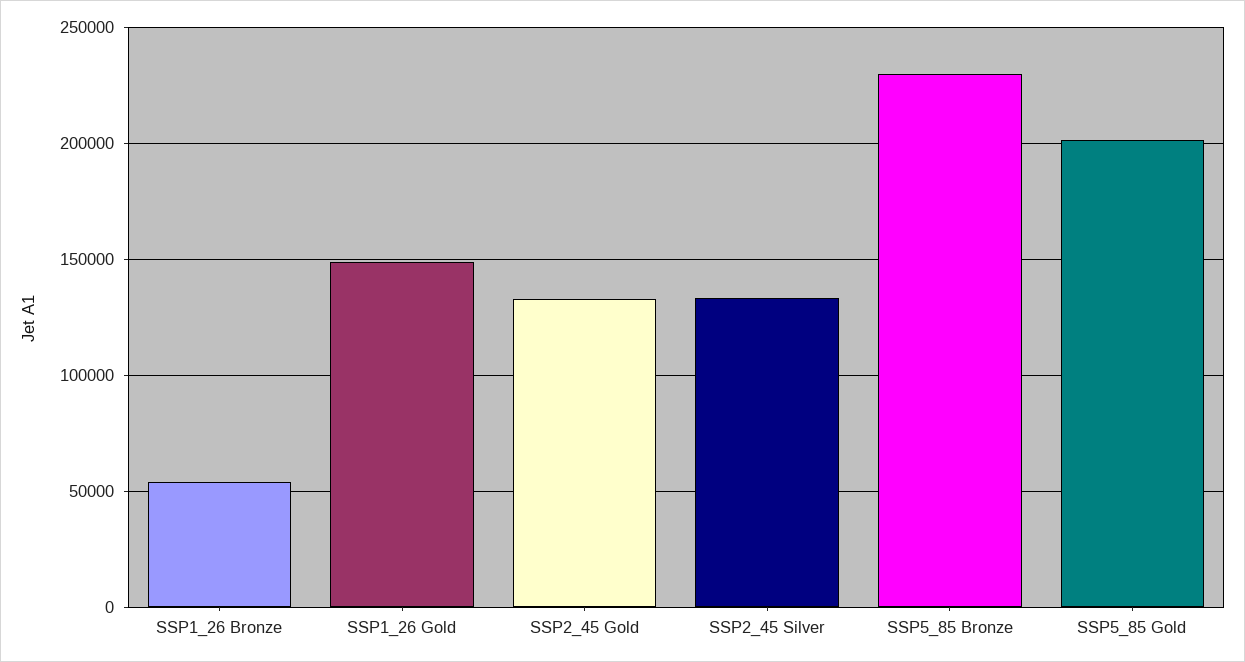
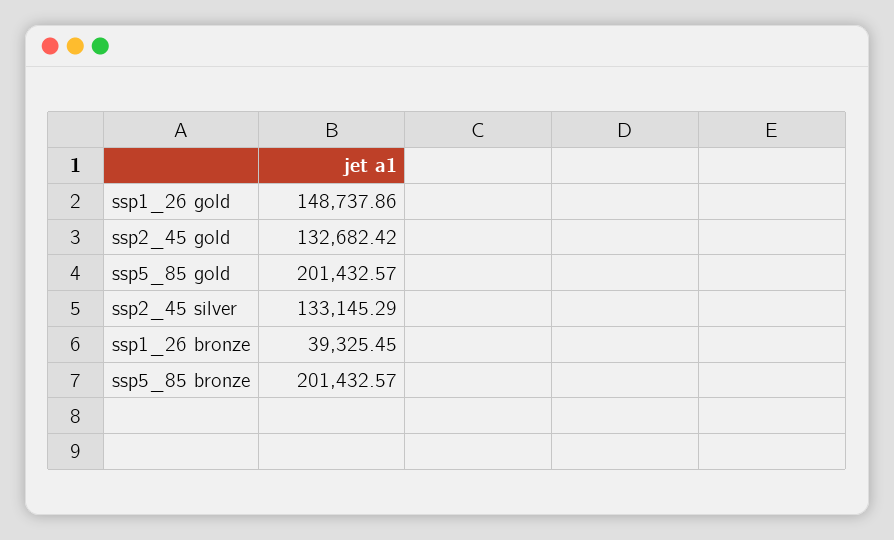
SSP1_26 Bronze: 55000 -> 39325.45
SSP5_85 Bronze: 230000 -> 201432.57

